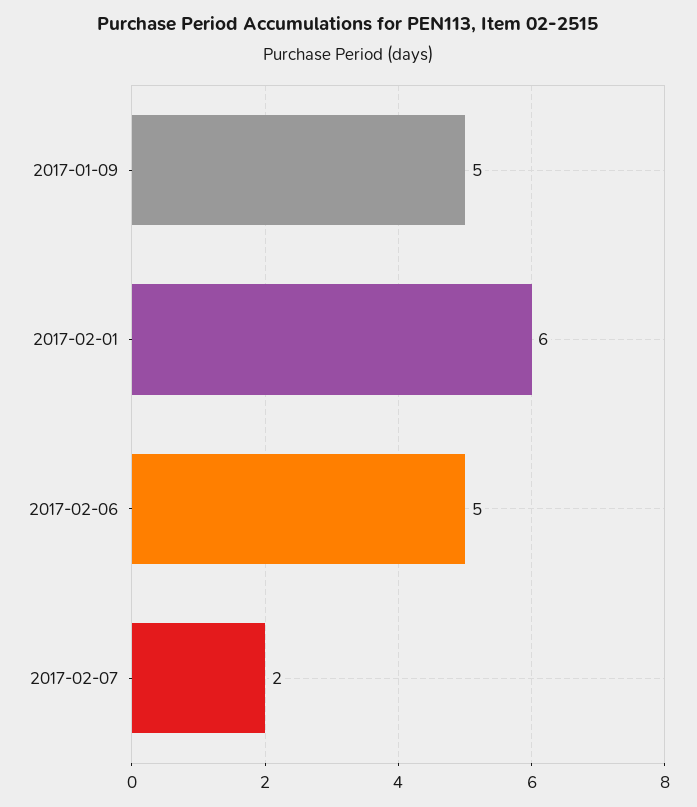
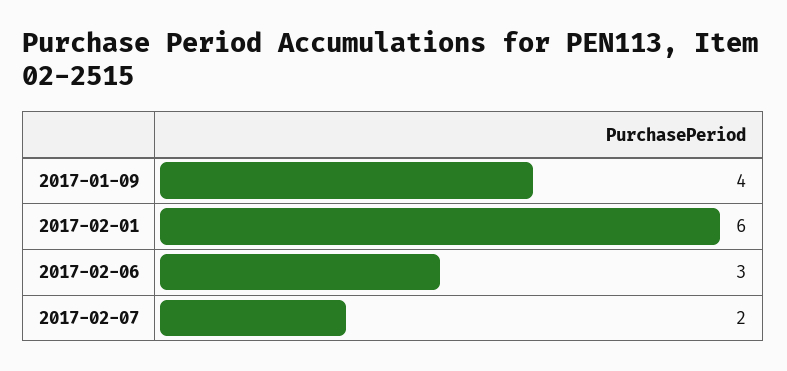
2017-01-09: 5 -> 4
2017-02-06: 5 -> 3

